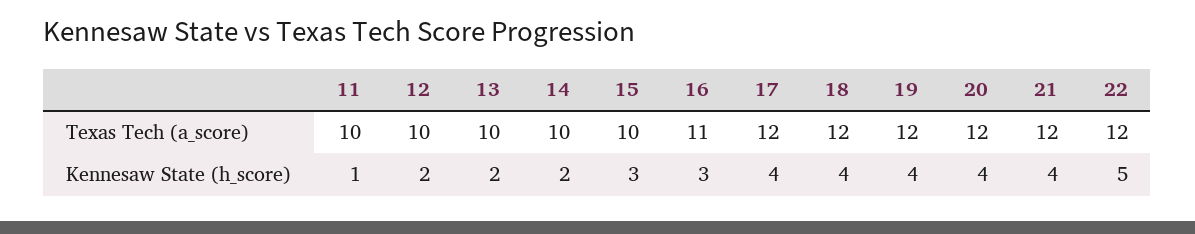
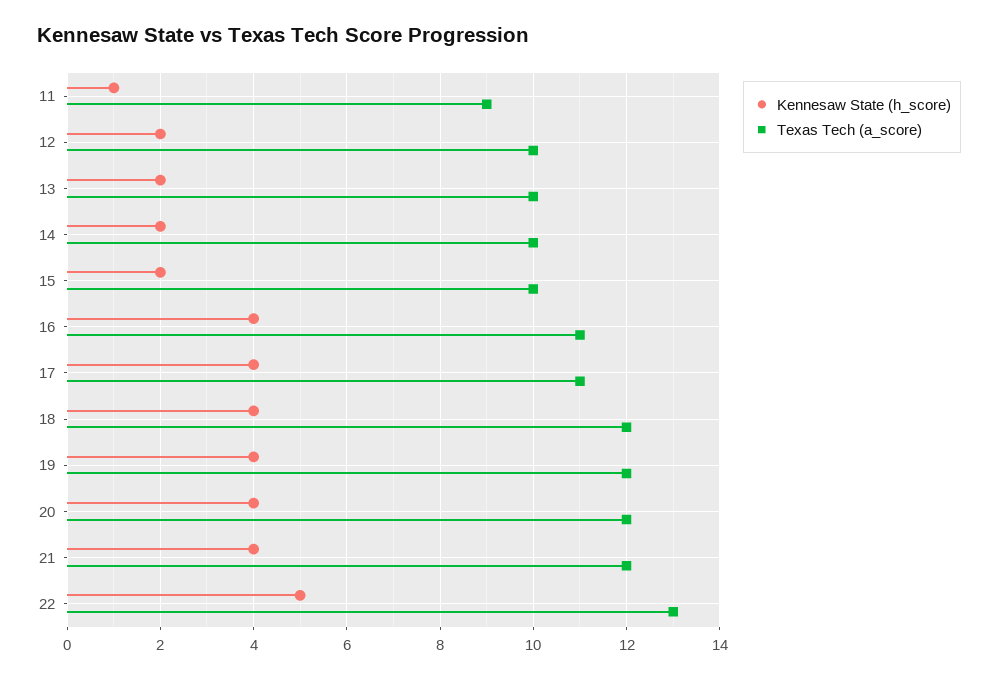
Texas Tech (a_score), 11: 10 -> 9
Texas Tech (a_score), 17: 12 -> 11
Texas Tech (a_score), 22: 12 -> 13
Kennesaw State (h_score), 15: 3 -> 2
Kennesaw State (h_score), 16: 3 -> 4

